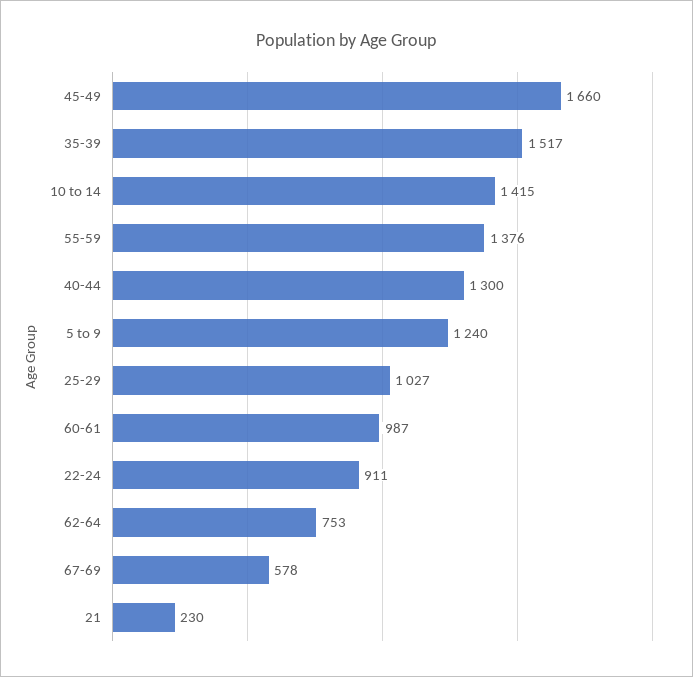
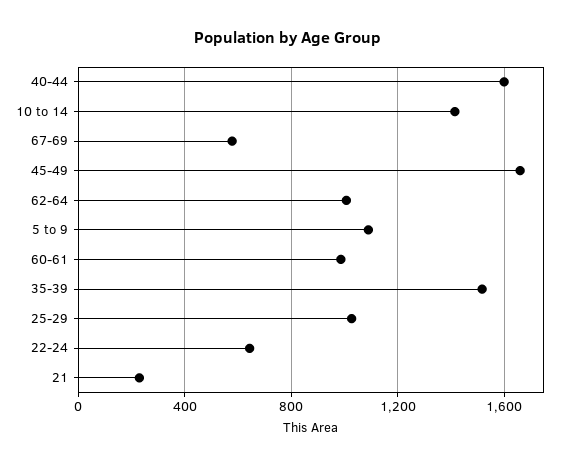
55-59: 1376 -> none
40-44: 1300 -> 1600
5 to 9: 1240 -> 1100
22-24: 911 -> 650
62-64: 753 -> 1000

